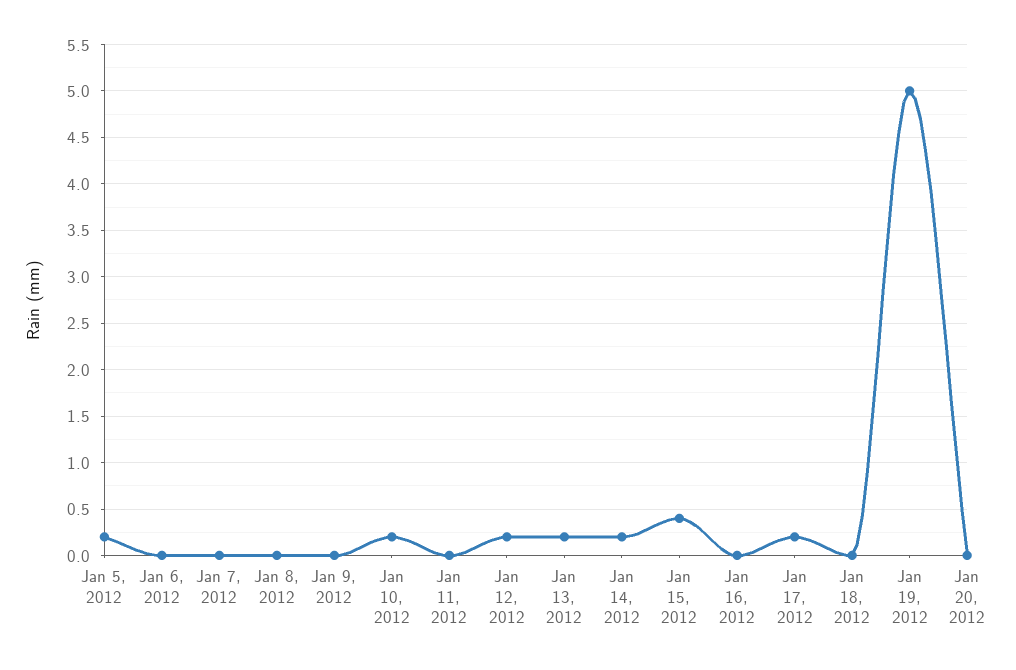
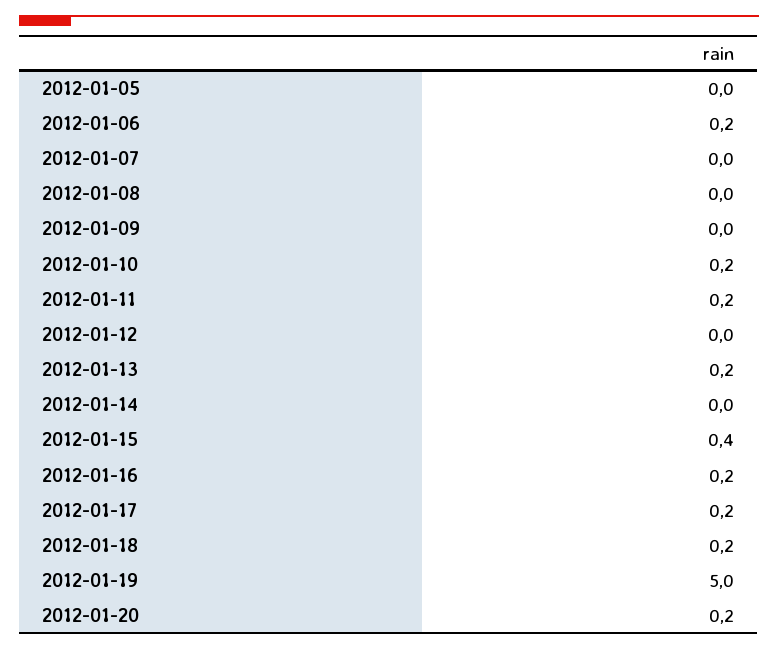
Jan 5, 2012: 0.2 -> 0
Jan 6, 2012: 0 -> 0.2
Jan 11, 2012: 0 -> 0.2
Jan 12, 2012: 0.2 -> 0
Jan 14, 2012: 0.2 -> 0
Jan 16, 2012: 0 -> 0.2
Jan 18, 2012: 0 -> 0.2
Jan 20, 2012: 0 -> 0.2

